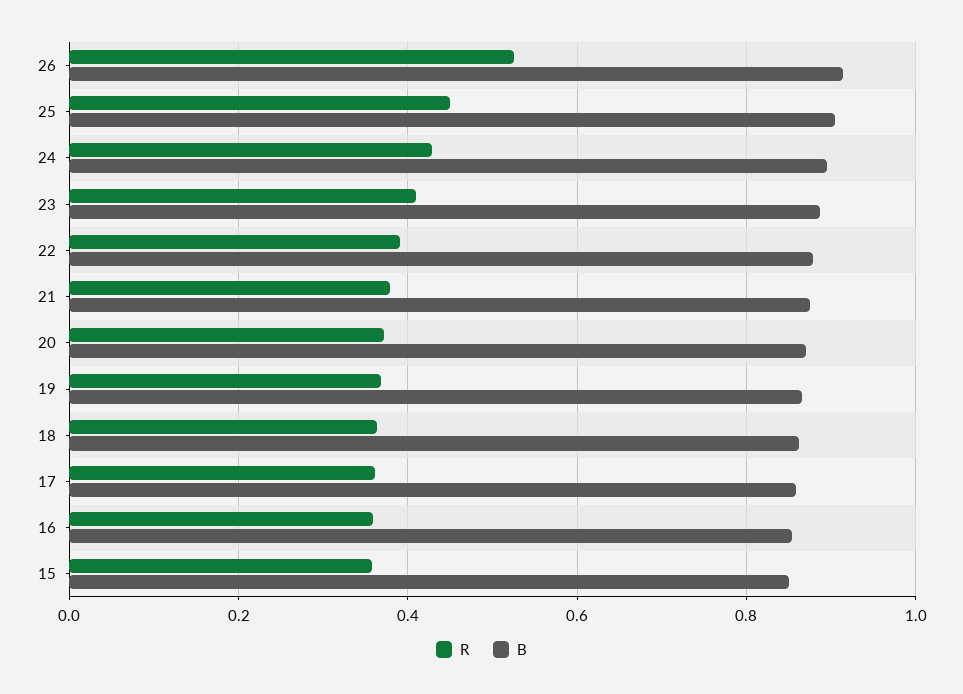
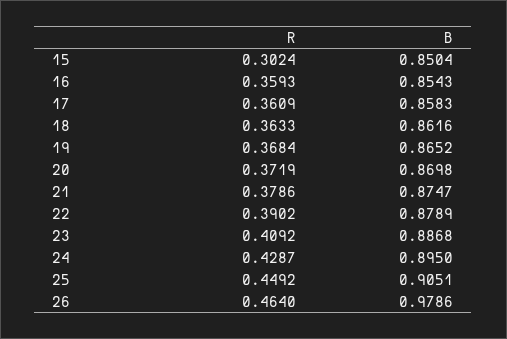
R, 26: 0.52 -> 0.464
B, 26: 0.92 -> 0.9786
R, 15: 0.36 -> 0.3024

